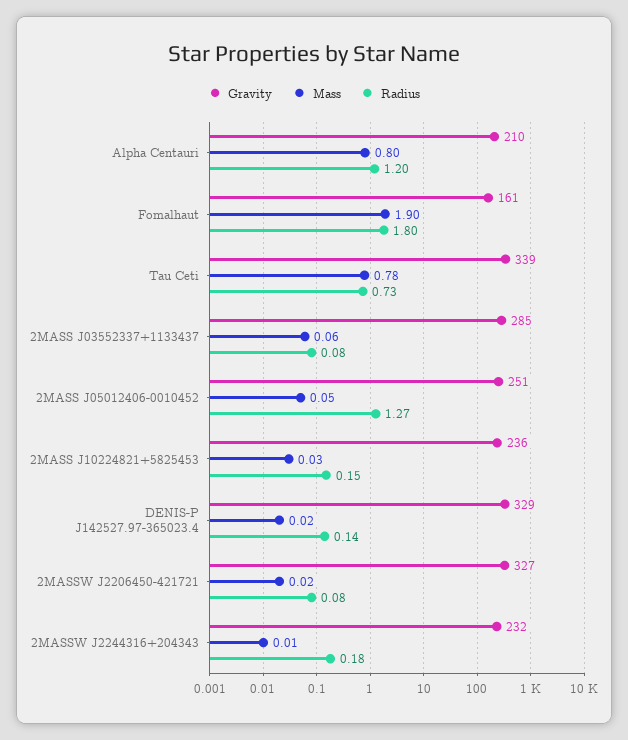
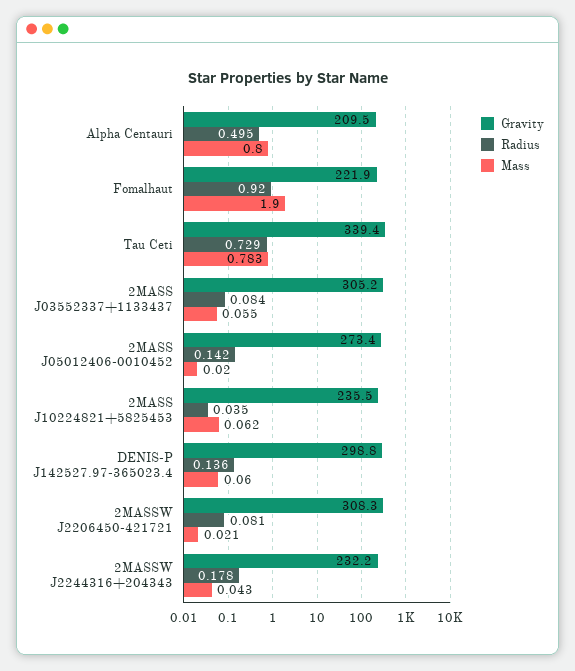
Radius, Alpha Centauri: 1.2 -> 0.495
Gravity, Fomalhaut: 161 -> 221.9
Radius, Fomalhaut: 1.8 -> 0.92
Gravity, 2MASS J03552337+1133437: 285 -> 305.2
Gravity, 2MASS J05012406-0010452: 251 -> 273.4
Mass, 2MASS J05012406-0010452: 0.05 -> 0.02
Radius, 2MASS J05012406-0010452: 1.27 -> 0.142
Mass, 2MASS J10224821+5825453: 0.03 -> 0.062
Radius, 2MASS J10224821+5825453: 0.15 -> 0.035
Gravity, DENIS-P J142527.97-365023.4: 329 -> 298.8
Mass, DENIS-P J142527.97-365023.4: 0.02 -> 0.06
Gravity, 2MASSW J2206450-421721: 327 -> 308.3
Mass, 2MASSW J2244316+204343: 0.01 -> 0.043

